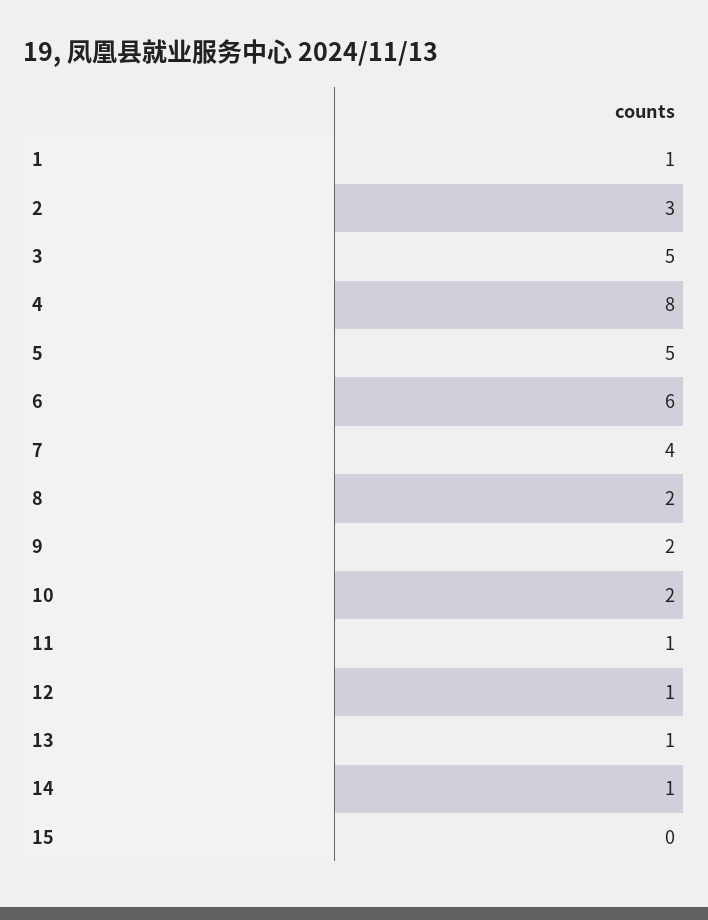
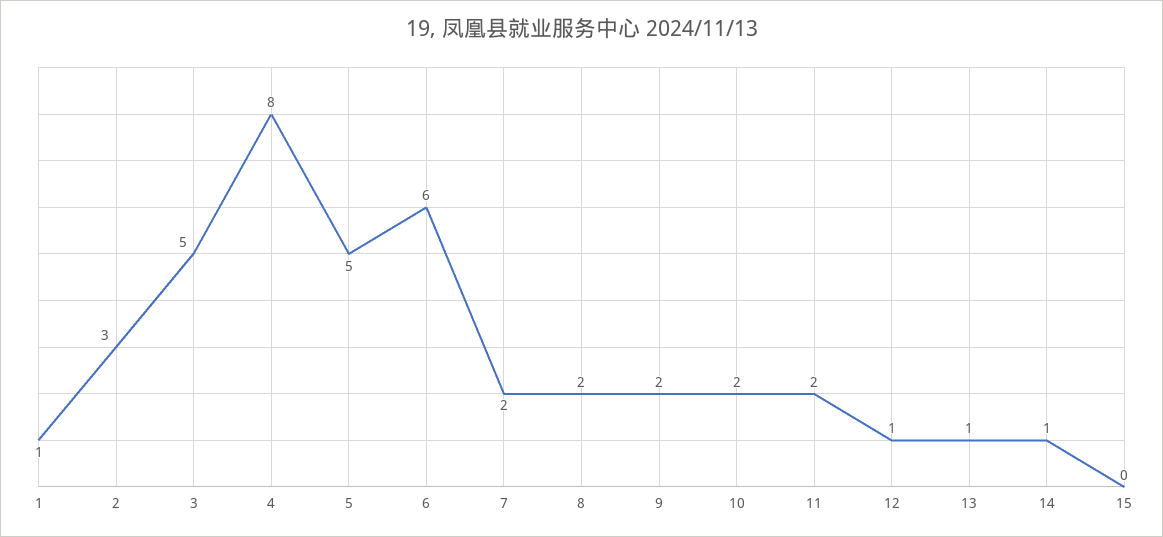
7: 4 -> 2
11: 1 -> 2

